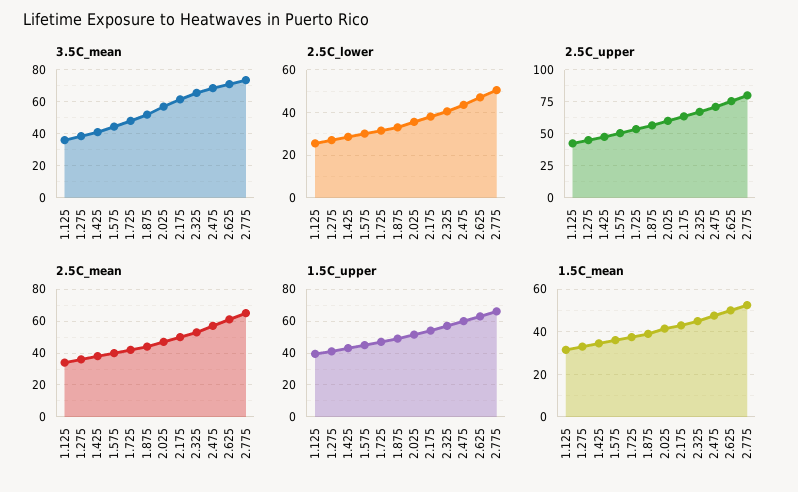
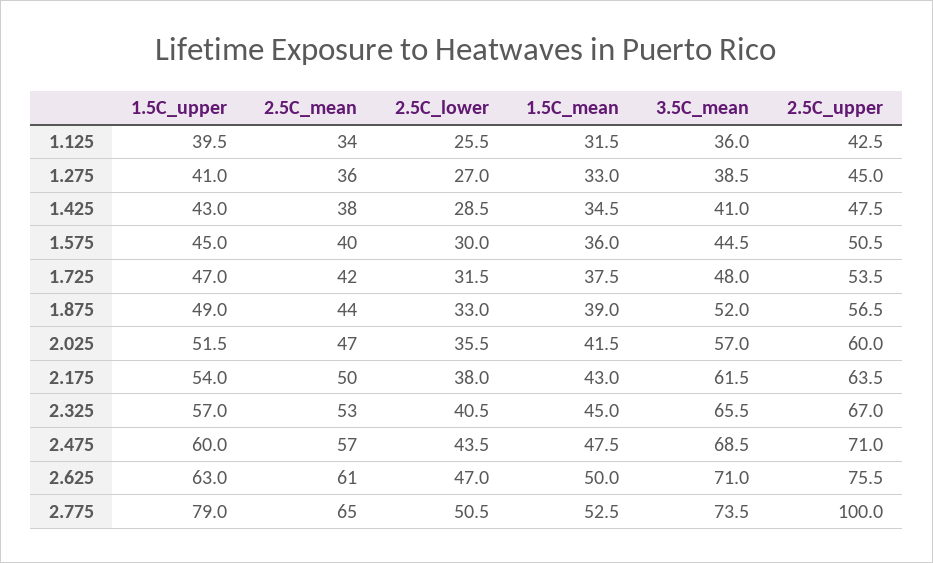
2.5C_upper, 2.775: 80 -> 100
1.5C_upper, 2.775: 65 -> 79

